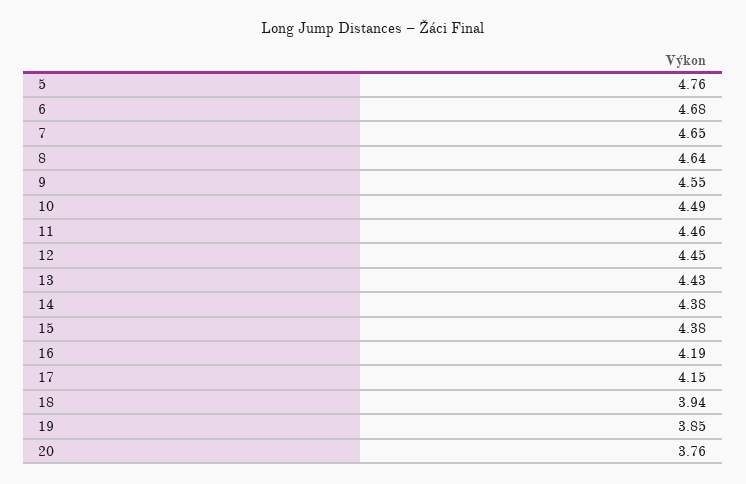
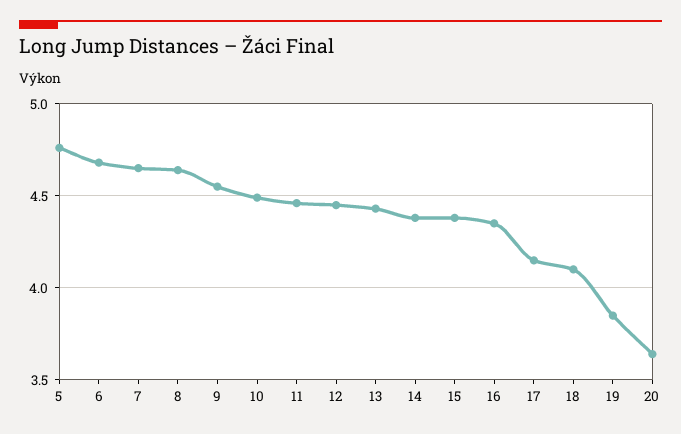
16: 4.19 -> 4.35
18: 3.94 -> 4.1
20: 3.76 -> 3.65

